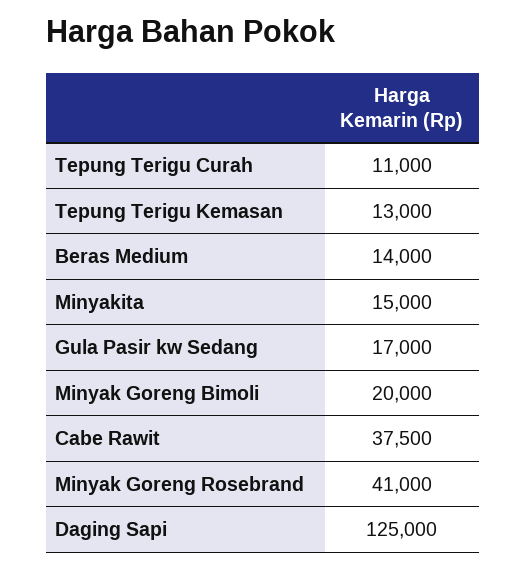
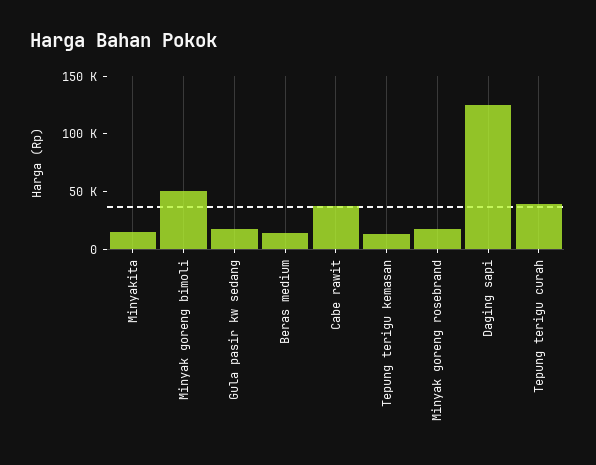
Tepung Terigu Curah: 11000 -> 40000
Minyak Goreng Bimoli: 20000 -> 50000
Minyak Goreng Rosebrand: 41000 -> 20000

